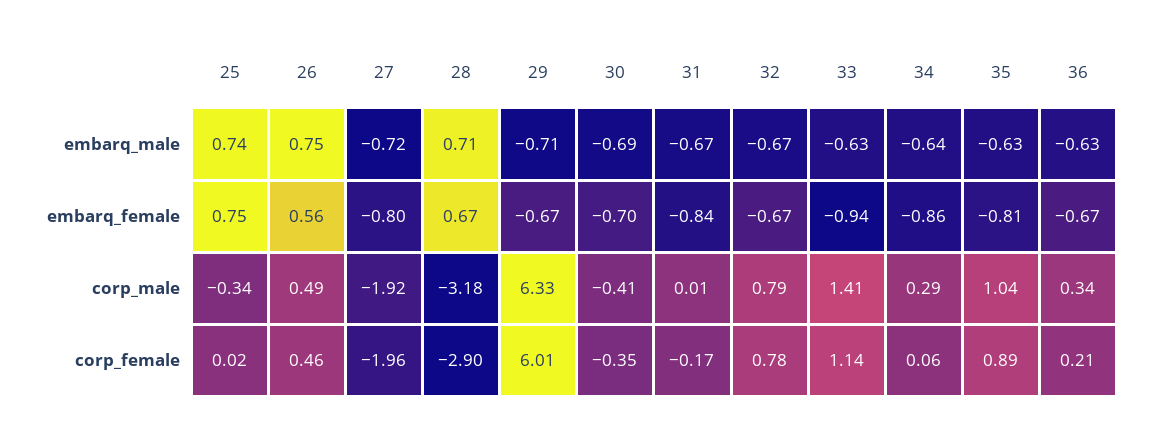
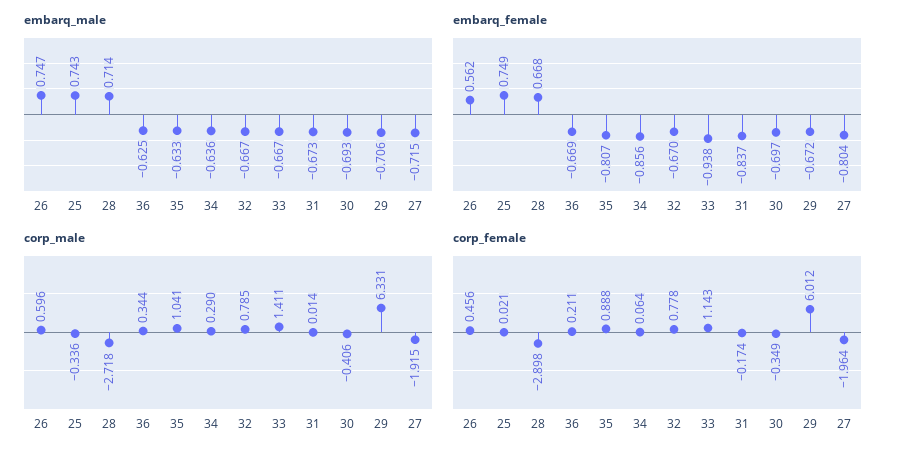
embarq_male, 33: -0.63 -> -0.667
corp_male, 26: 0.49 -> 0.596
corp_male, 28: -3.18 -> -2.718

